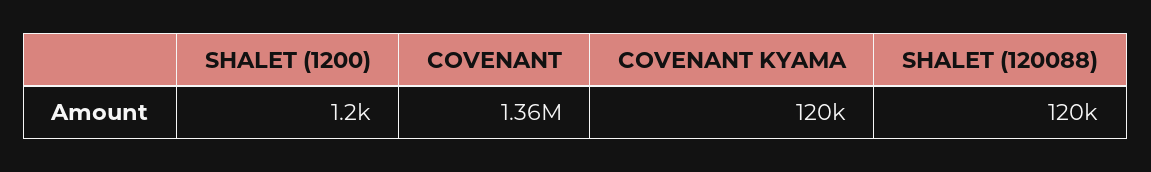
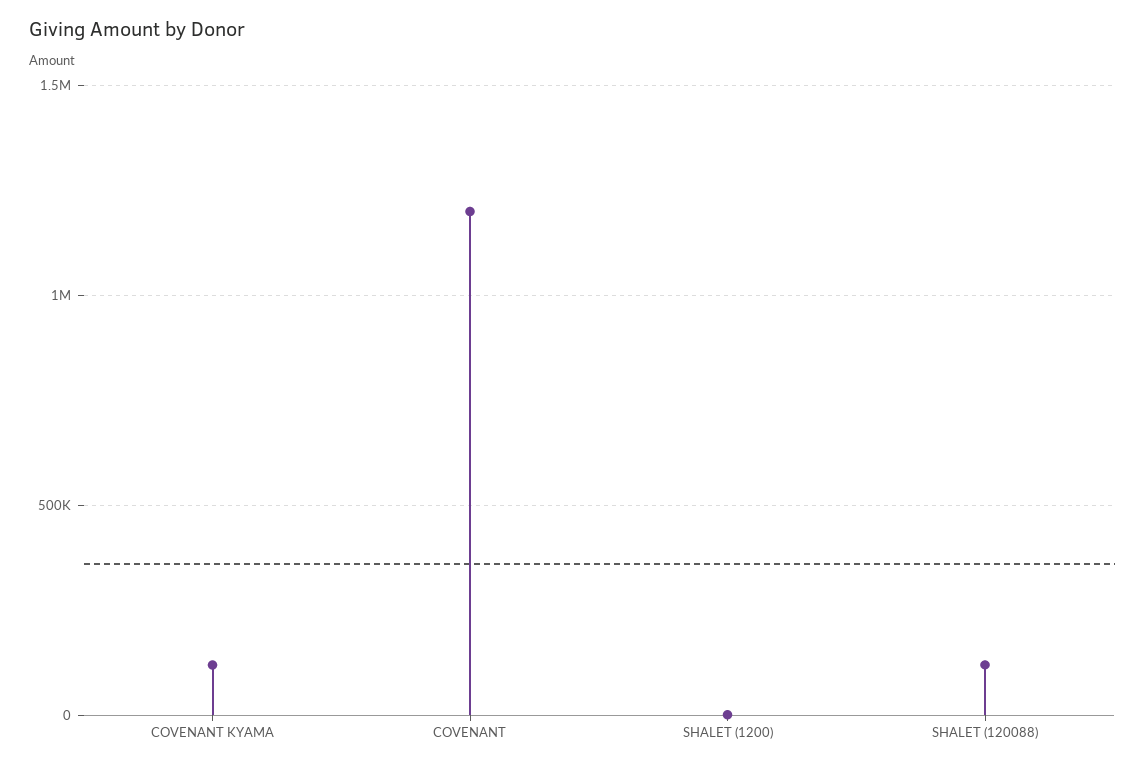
COVENANT: 1360000 -> 1200000

